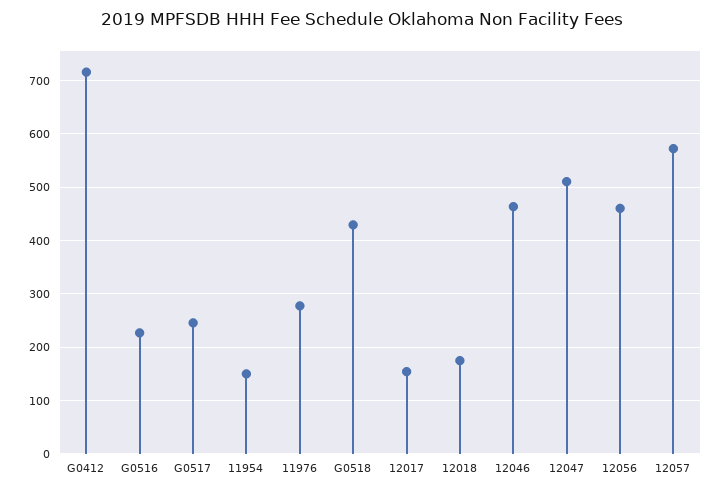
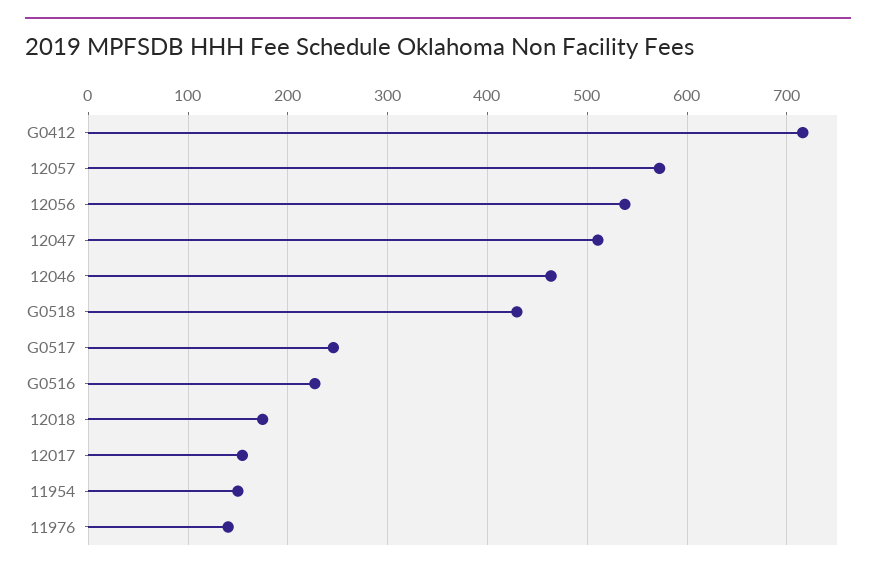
11976: 280 -> 140
12056: 460 -> 540

